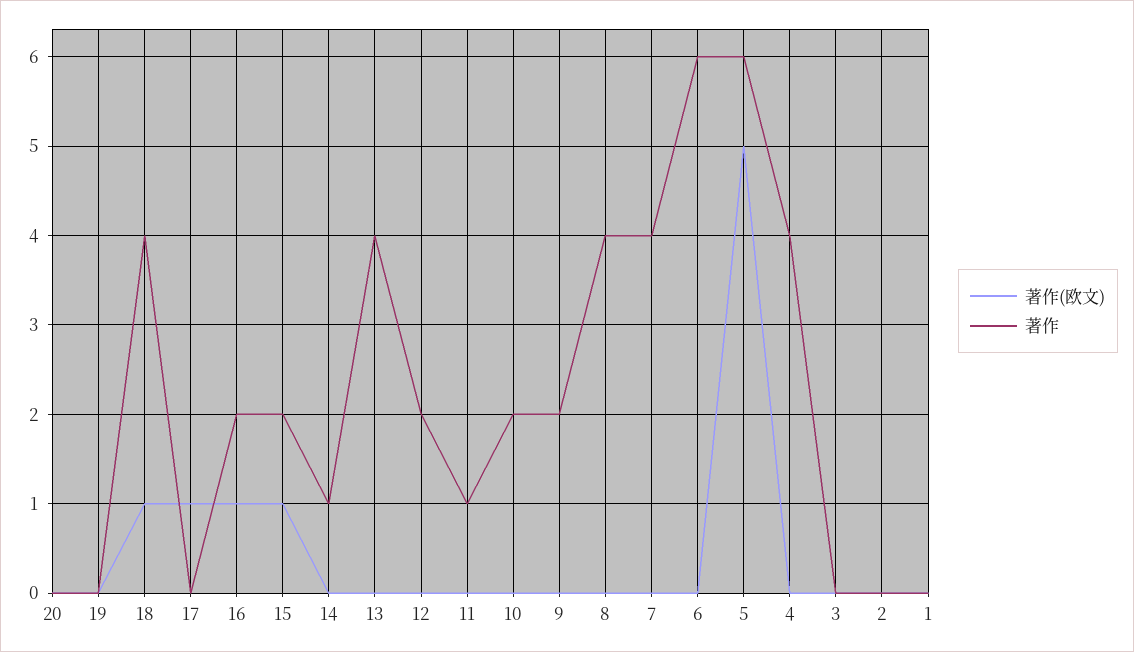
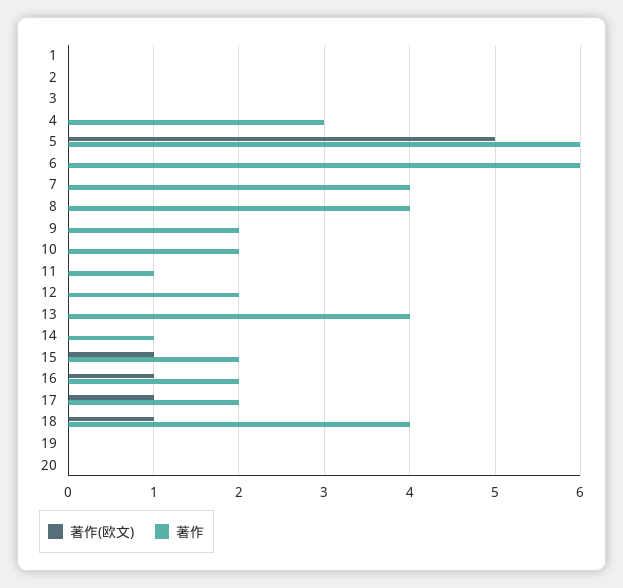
著作, 17: 0 -> 2
著作, 4: 4 -> 3

